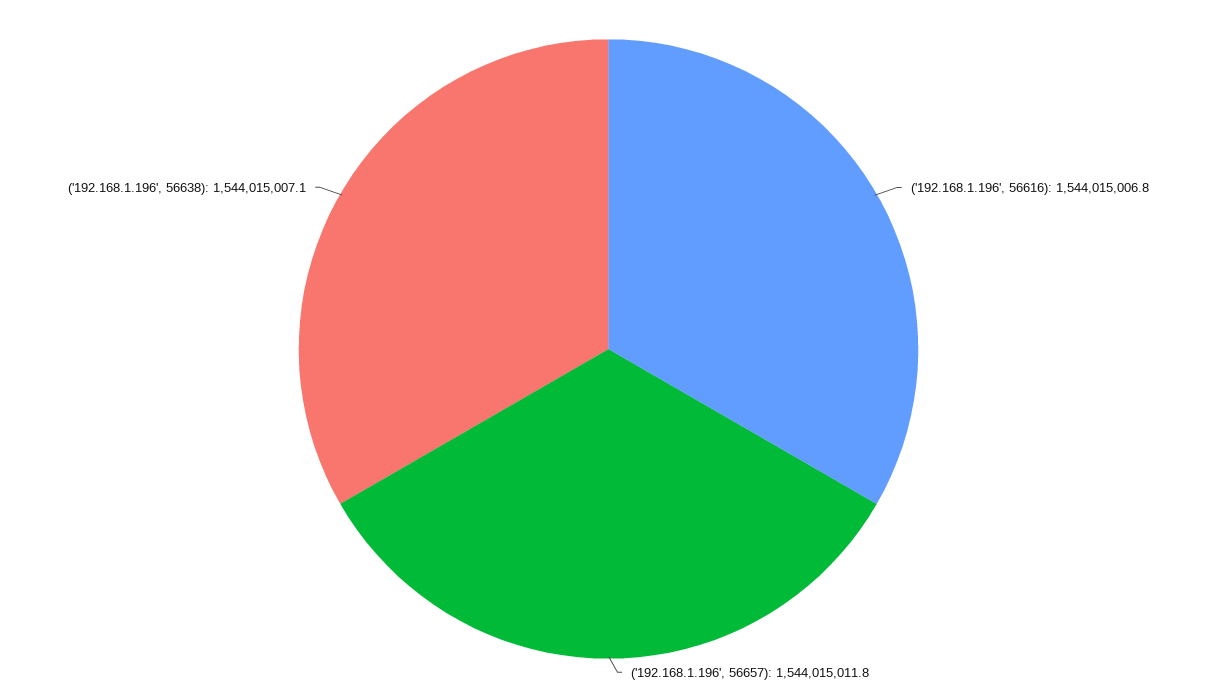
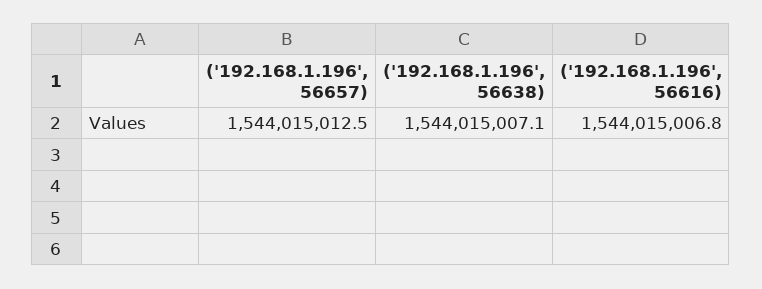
('192.168.1.196', 56657): 1544015011.8 -> 1544015012.5

